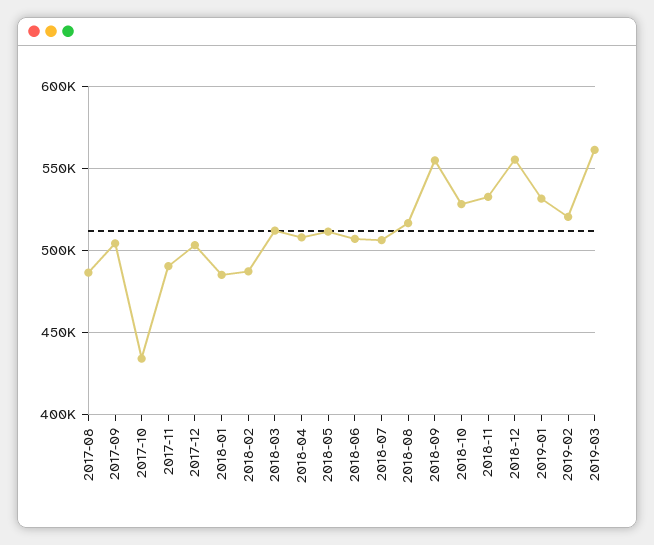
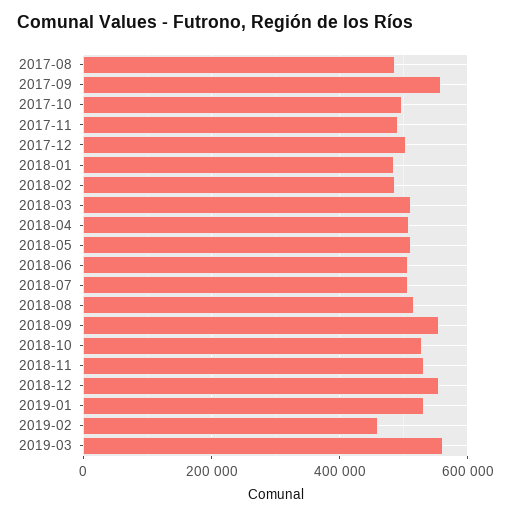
2017-09: 505000 -> 560000
2017-10: 435000 -> 500000
2019-02: 520000 -> 460000

